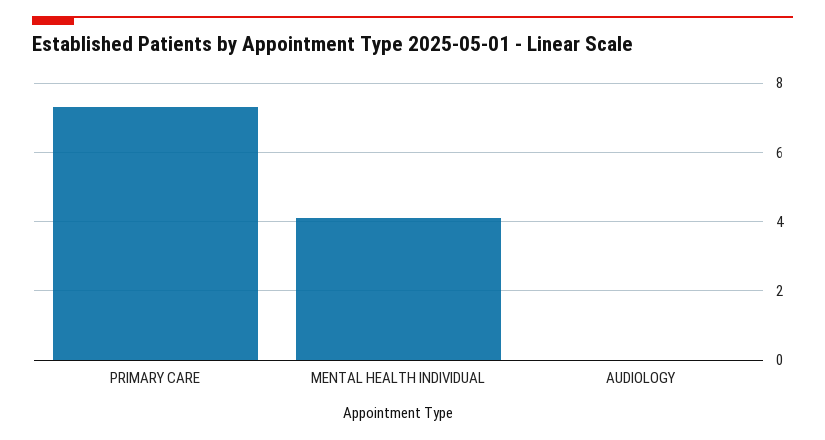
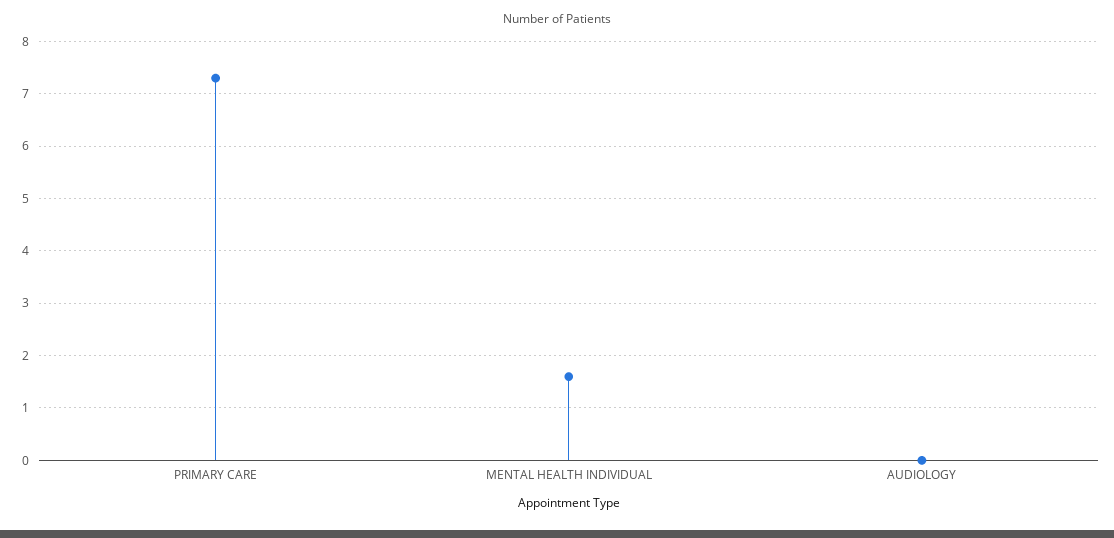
MENTAL HEALTH INDIVIDUAL: 4 -> 1.5

